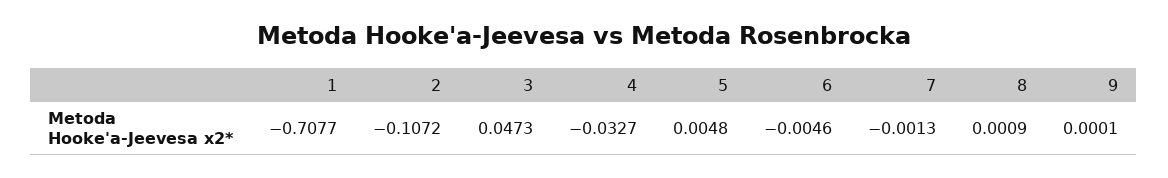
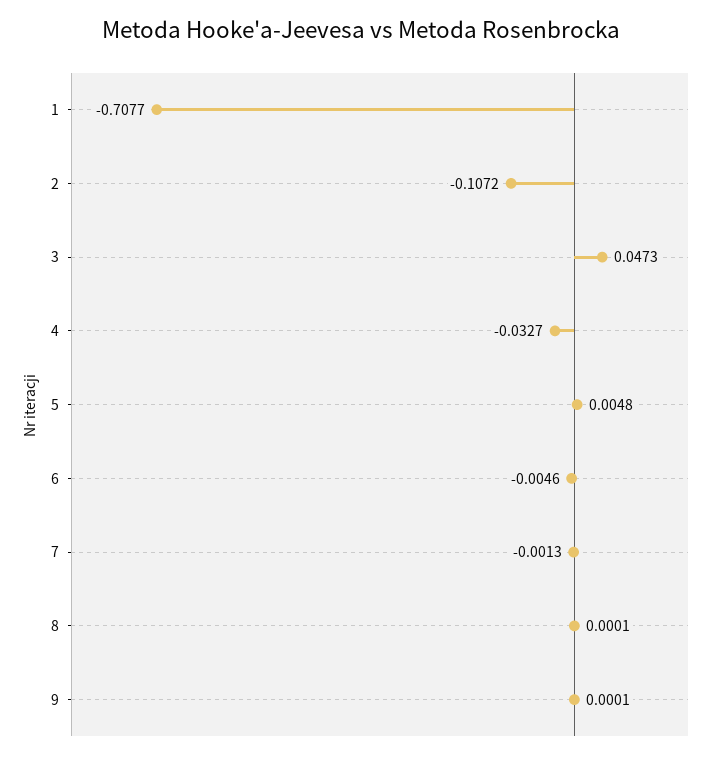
8: 0.0009 -> 0.0001

